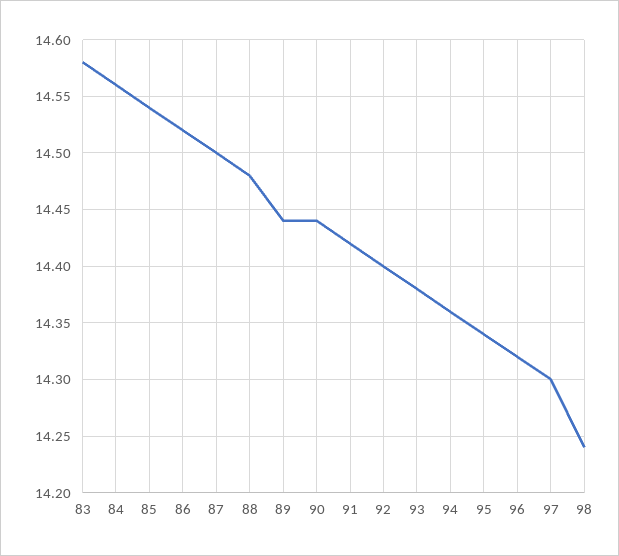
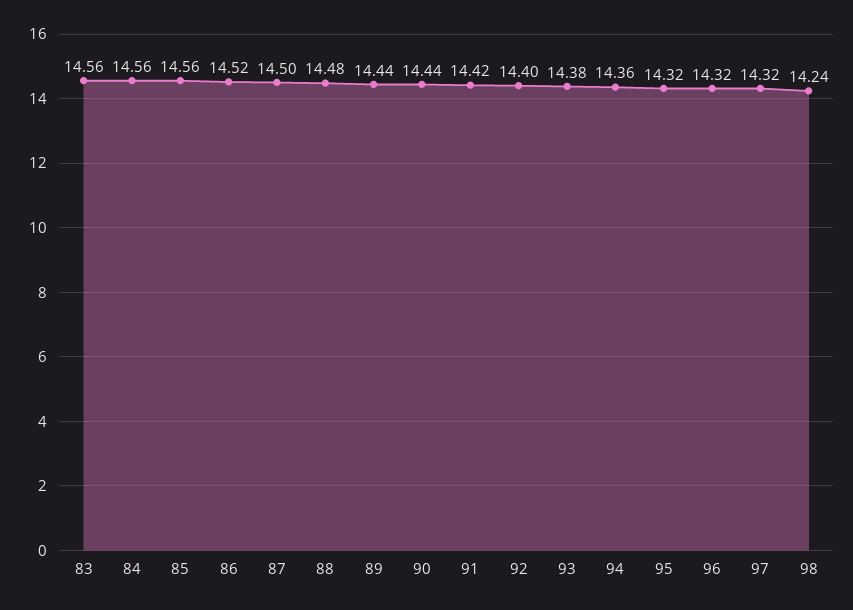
83: 14.58 -> 14.56
85: 14.54 -> 14.56
95: 14.34 -> 14.32
97: 14.3 -> 14.32

